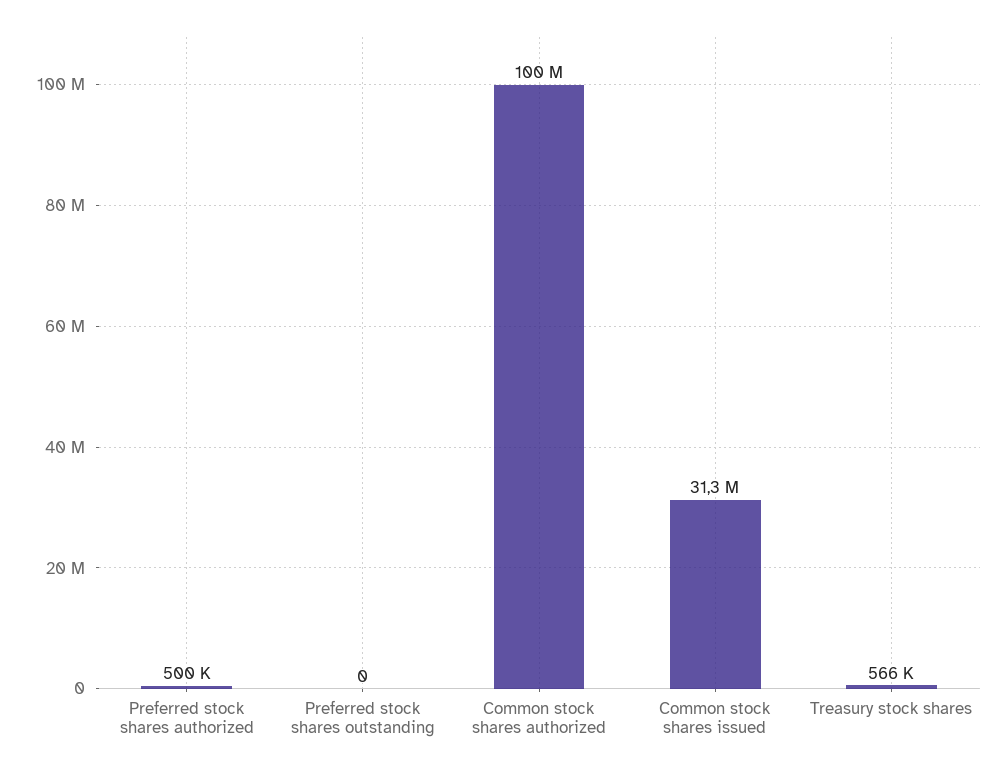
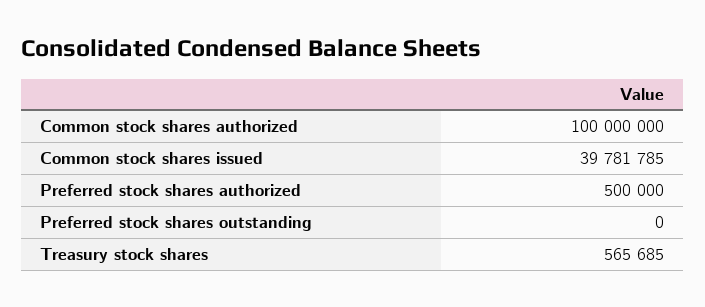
Common stock shares issued: 31300000 -> 39781785

